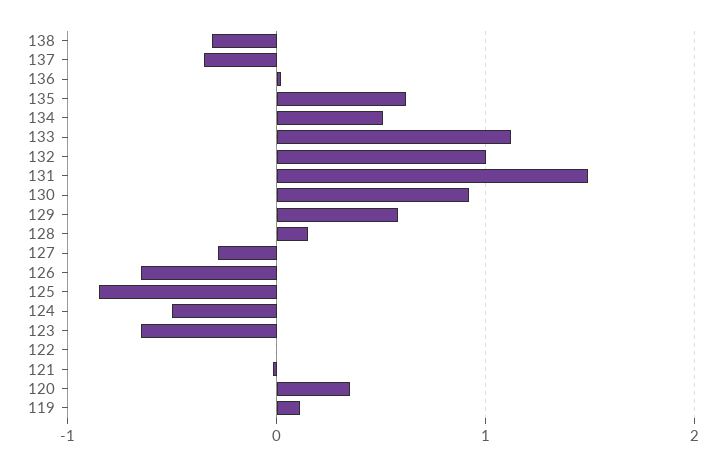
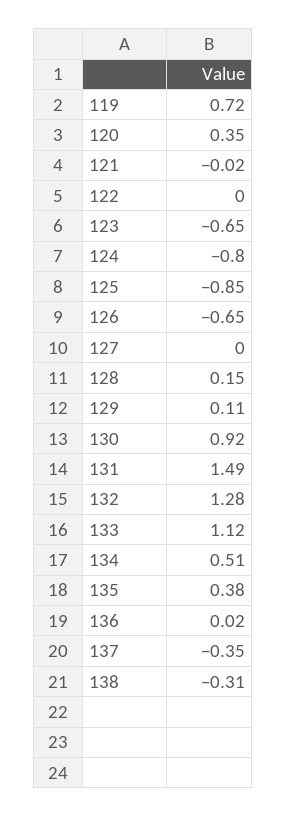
135: 0.6 -> 0.38
132: 1 -> 1.28
129: 0.6 -> 0.11
127: -0.3 -> 0
124: -0.5 -> -0.8
119: 0.1 -> 0.72

